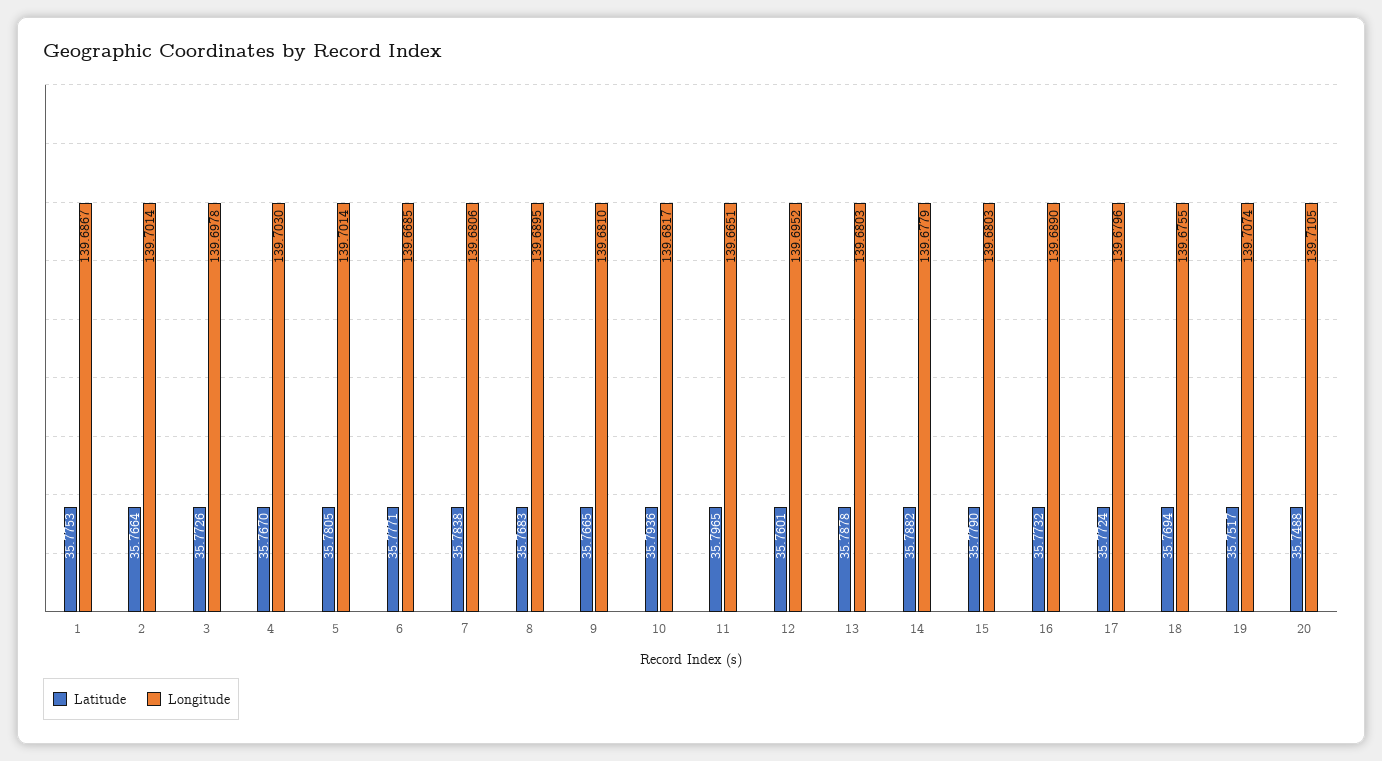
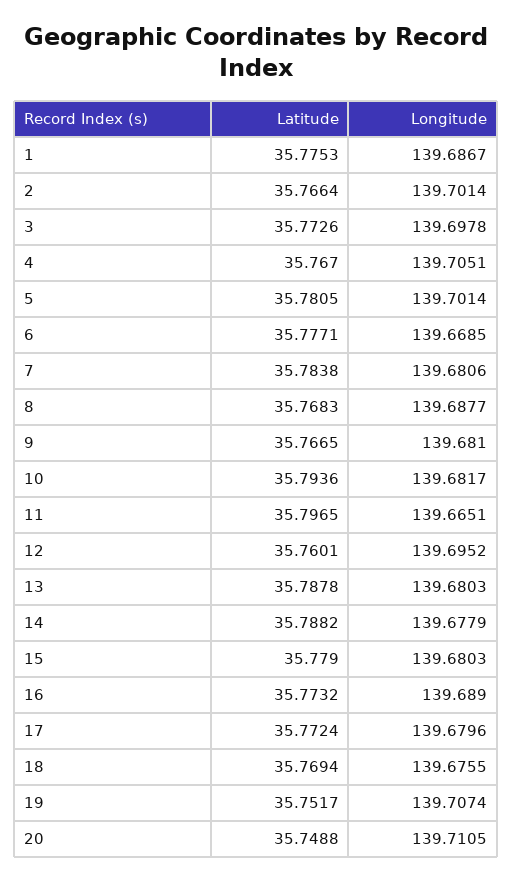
Longitude, 4: 139.703 -> 139.7051
Longitude, 8: 139.6895 -> 139.6877

